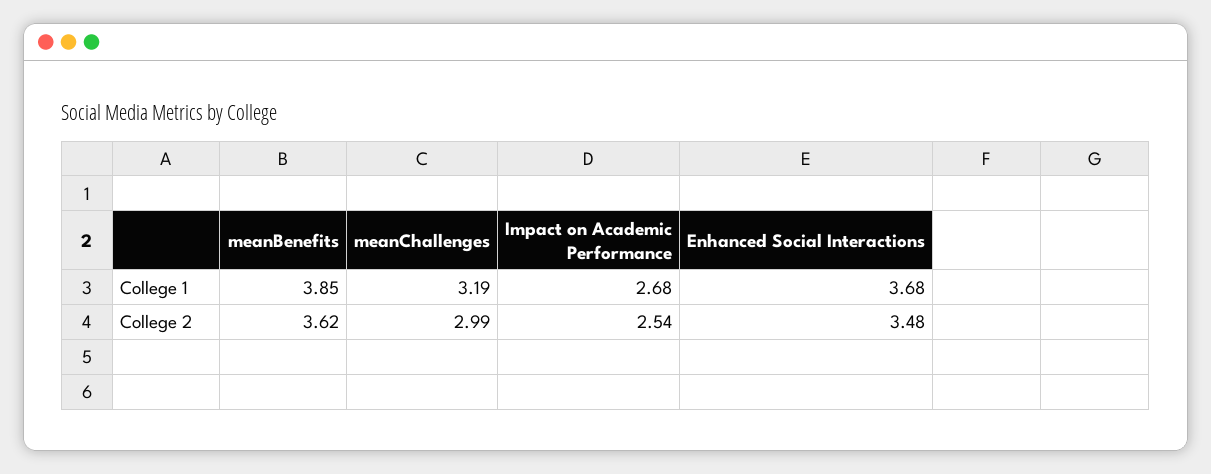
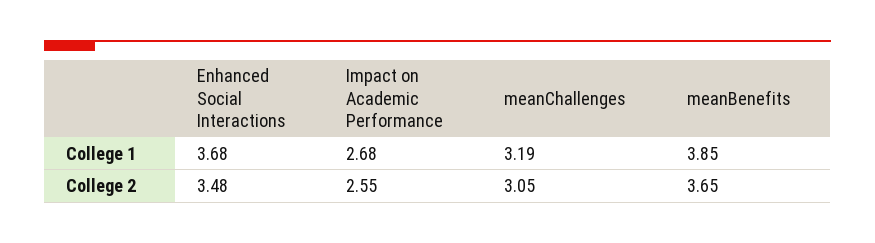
meanBenefits, College 2: 3.62 -> 3.65
meanChallenges, College 2: 2.99 -> 3.05
Impact on Academic Performance, College 2: 2.54 -> 2.55

